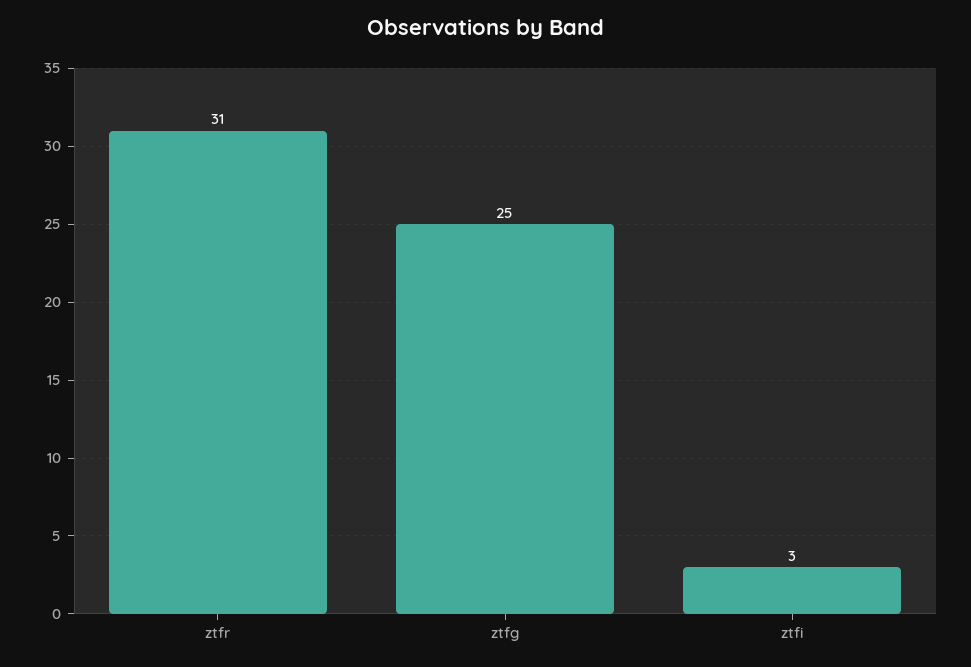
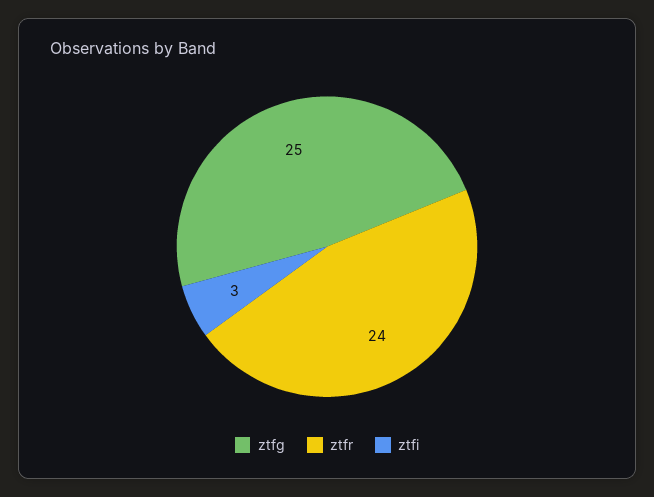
ztfr: 31 -> 24

